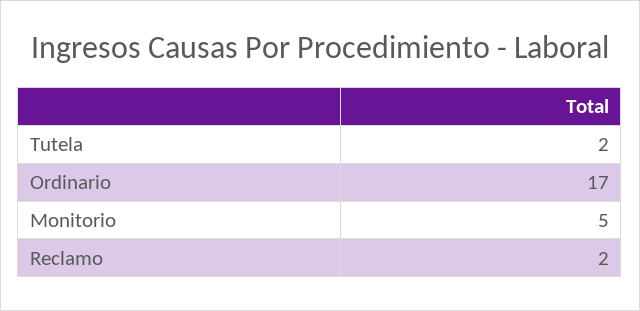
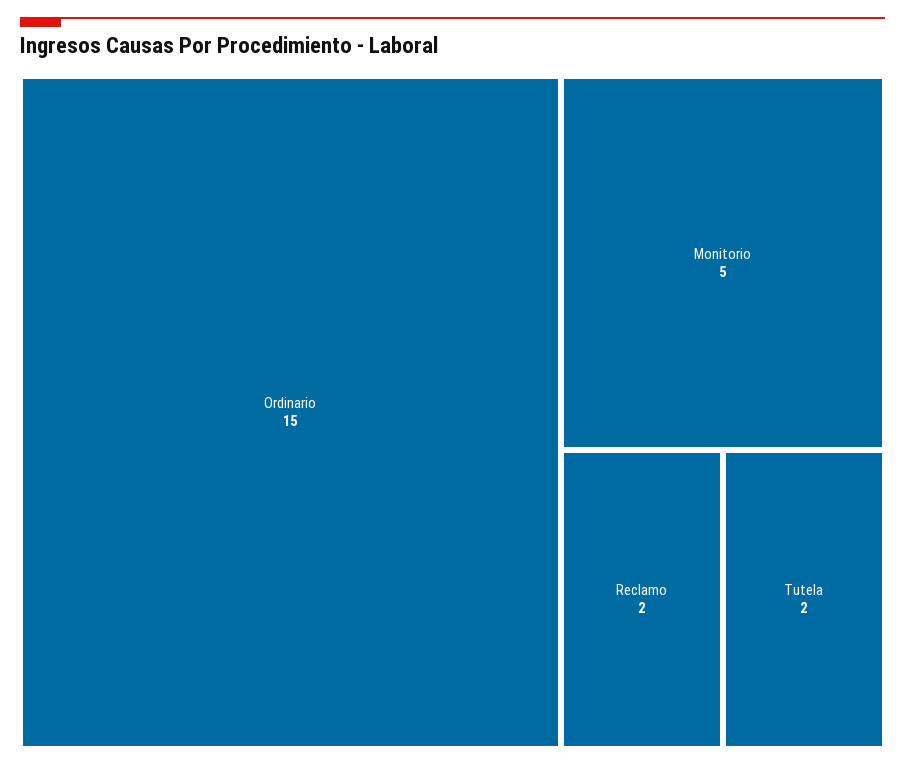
Ordinario: 17 -> 15

